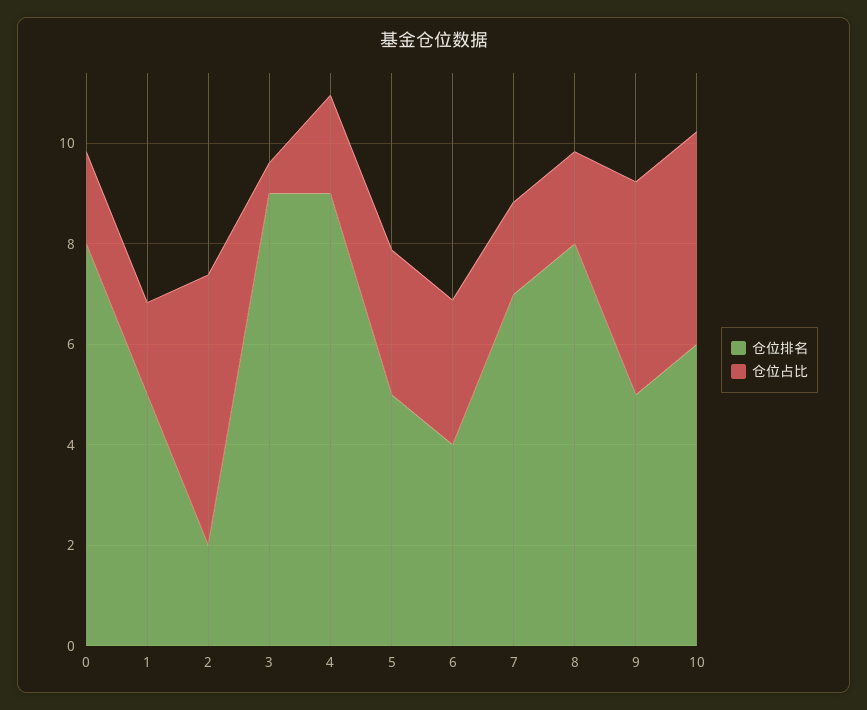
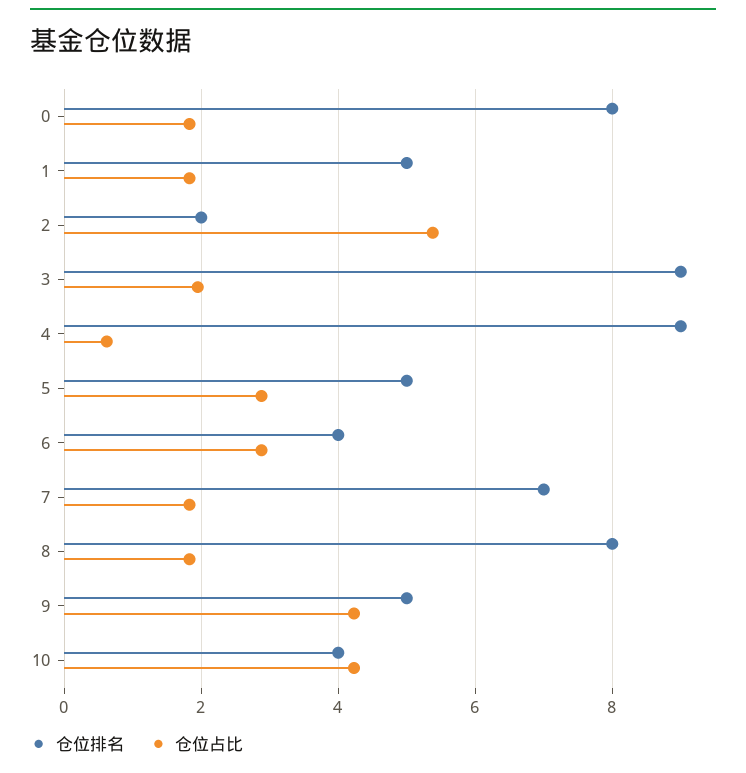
仓位占比, 3: 0.5 -> 2
仓位占比, 4: 2 -> 0.6
仓位排名, 10: 6 -> 4

